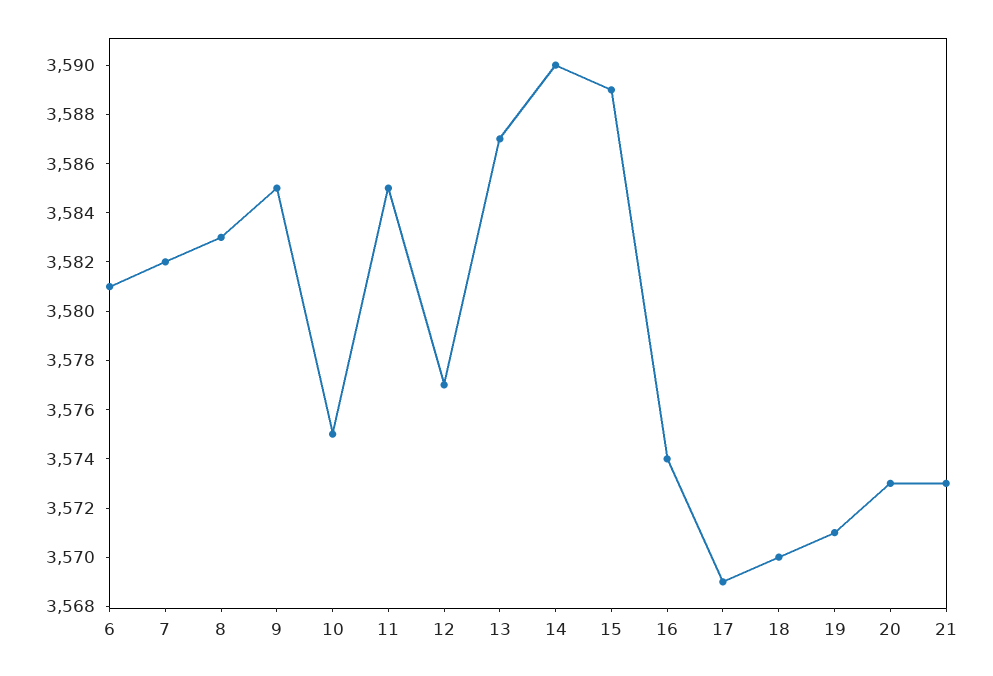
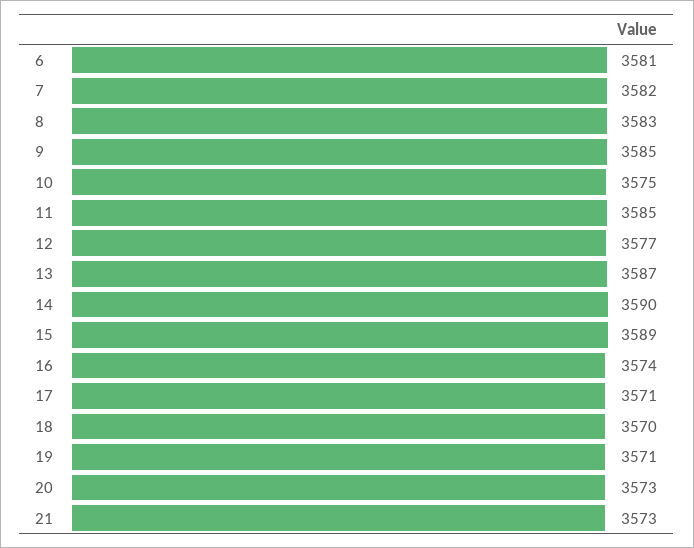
17: 3569 -> 3571

